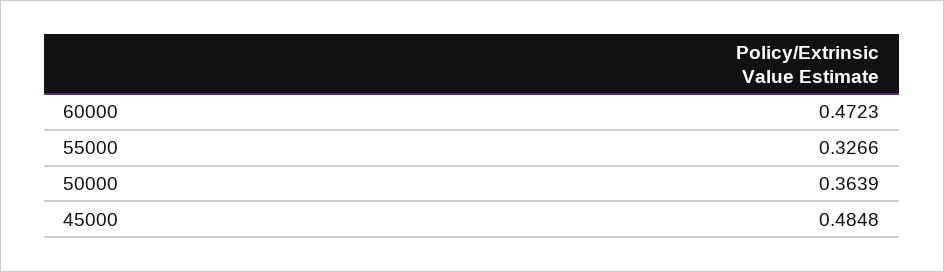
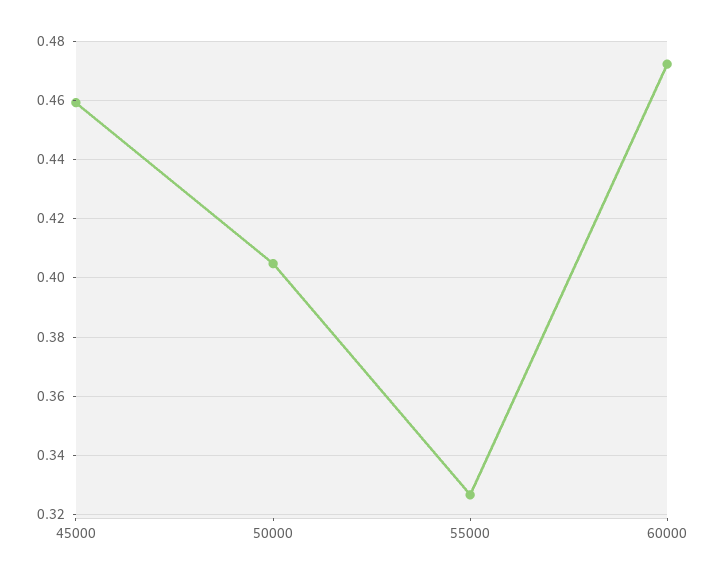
50000: 0.3639 -> 0.405
45000: 0.4848 -> 0.46

